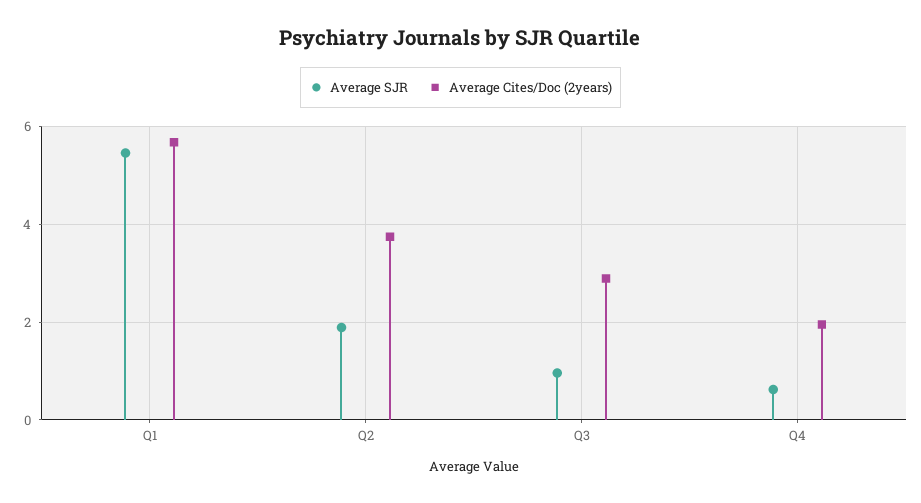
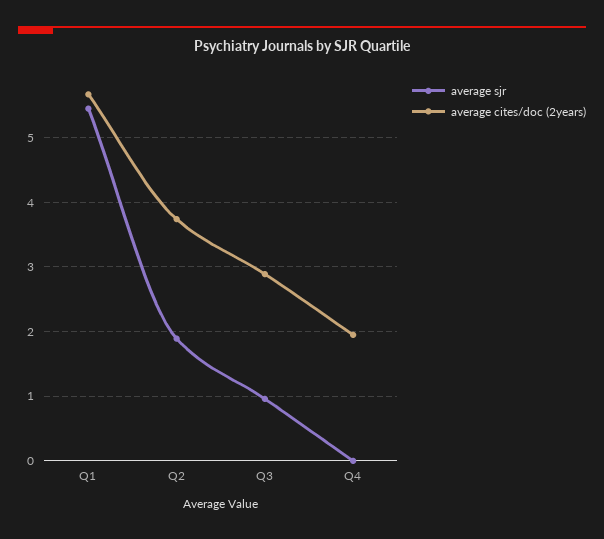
Average SJR, Q4: 0.6 -> 0

